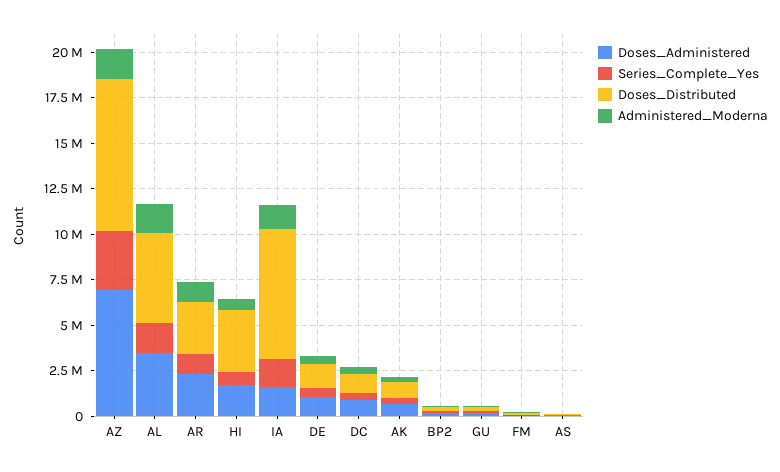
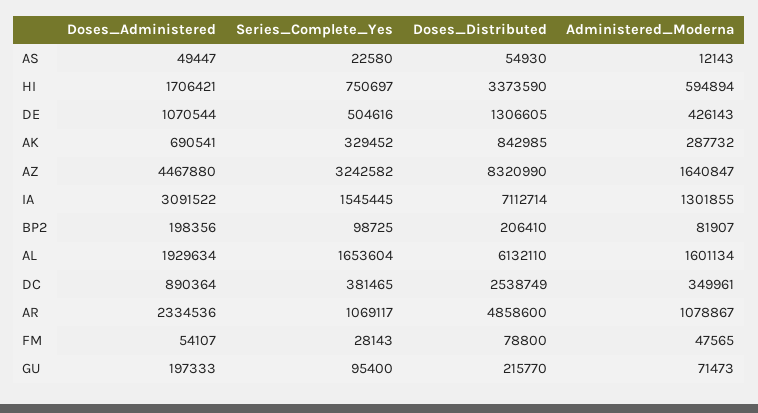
Doses_Administered, AZ: 7000000 -> 4467880
Doses_Administered, AL: 3500000 -> 1929634
Doses_Distributed, AL: 5000000 -> 6132110
Doses_Distributed, AR: 3000000 -> 4858600
Doses_Administered, IA: 1500000 -> 3091522
Doses_Distributed, DC: 1000000 -> 2538749

